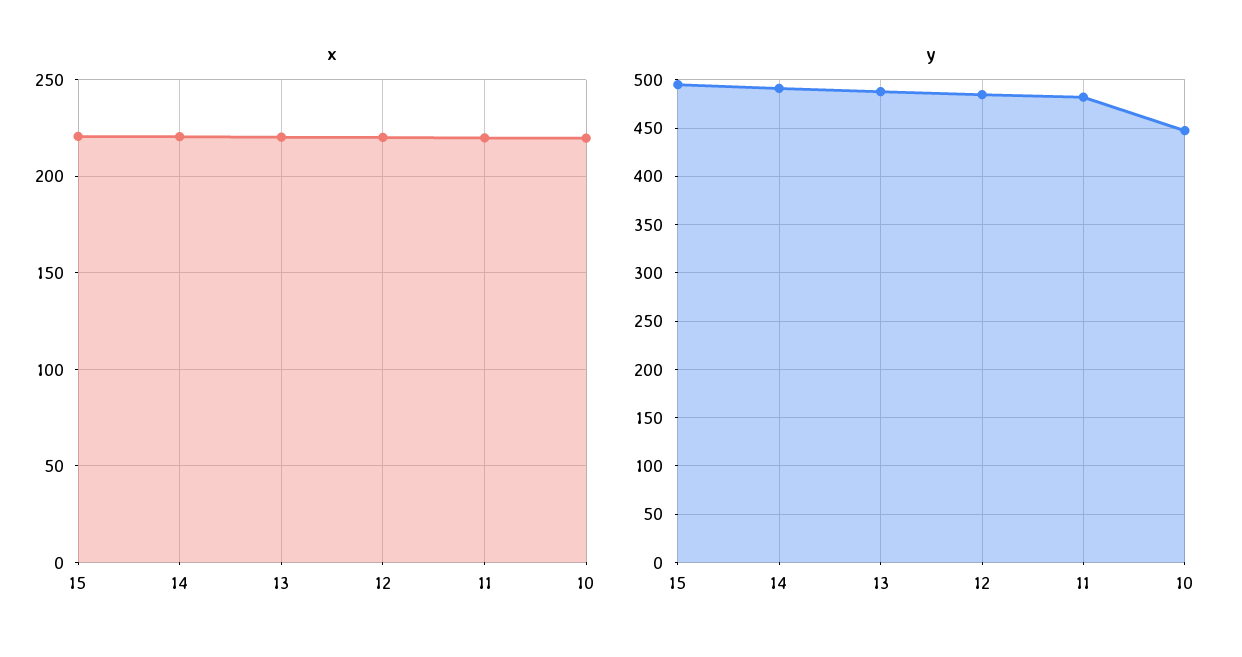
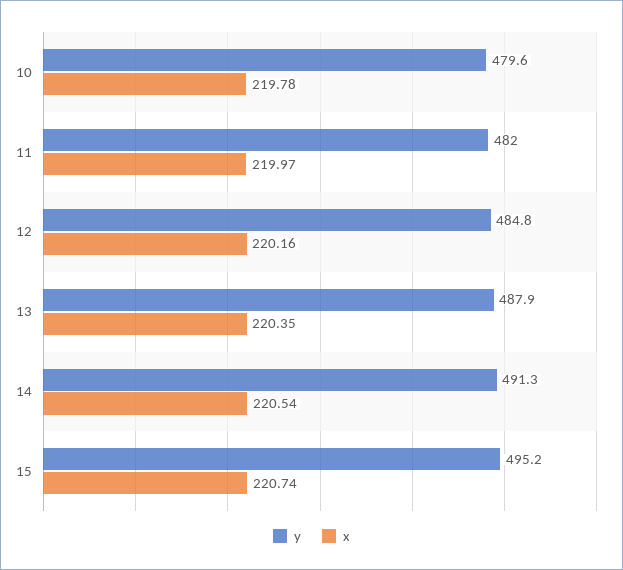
y, 10: 450 -> 479.6

